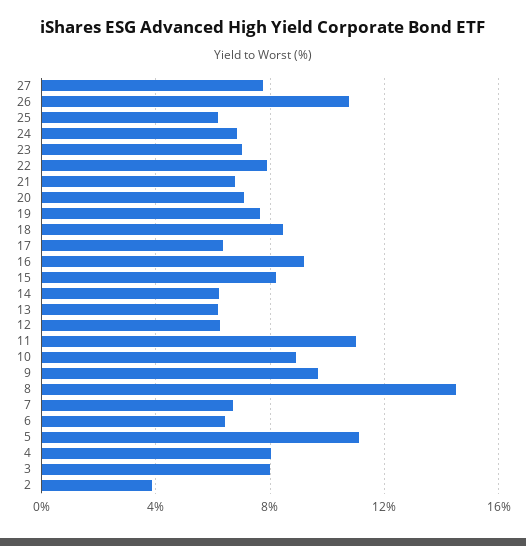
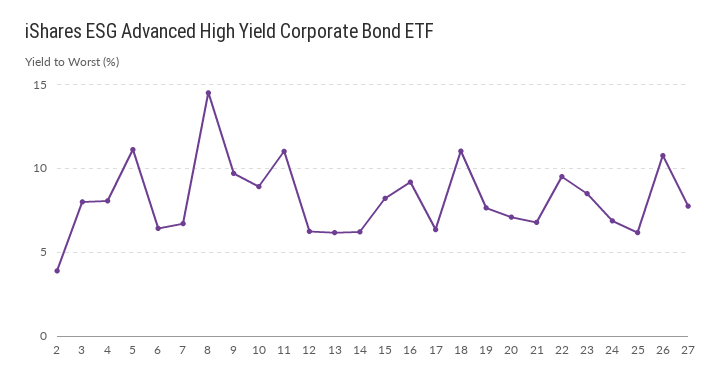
23: 7 -> 8.5
22: 8 -> 9.5
18: 8.5 -> 11

